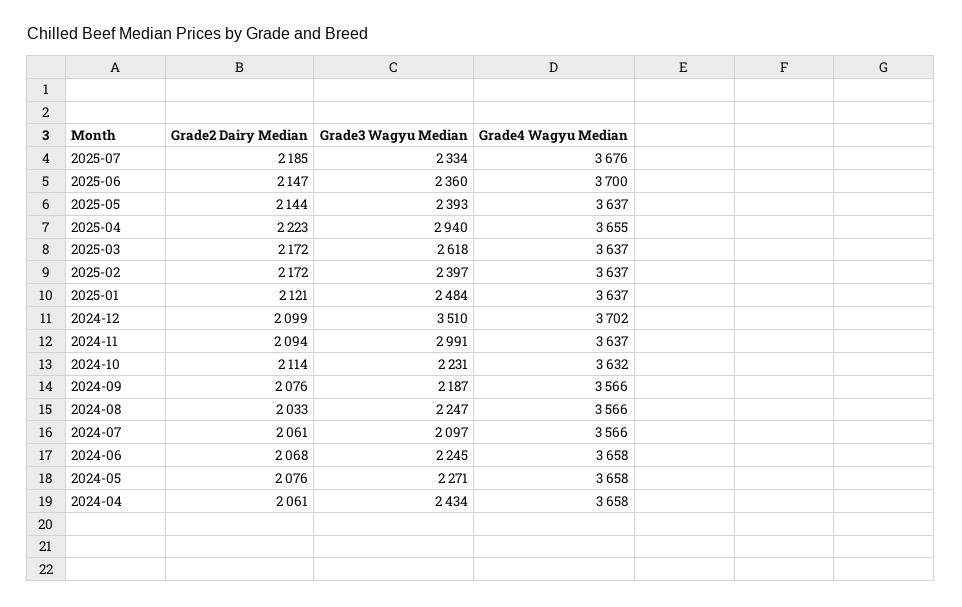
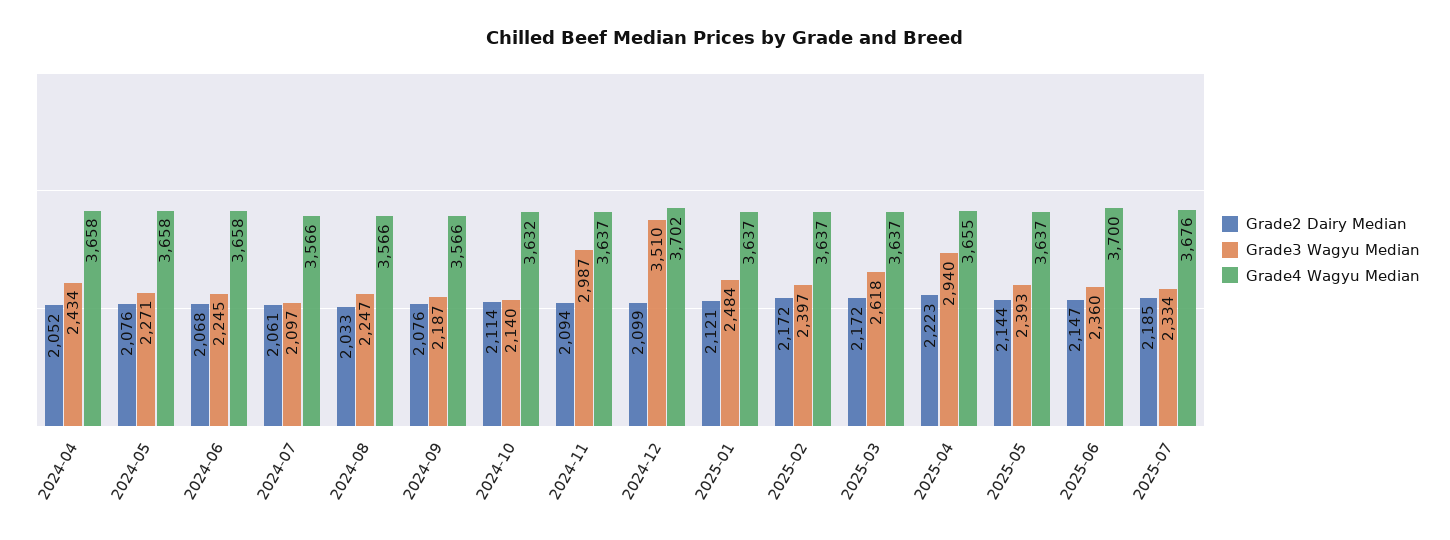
Grade3 Wagyu Median, 2024-11: 2991 -> 2987
Grade3 Wagyu Median, 2024-10: 2231 -> 2140
Grade2 Dairy Median, 2024-04: 2061 -> 2052

